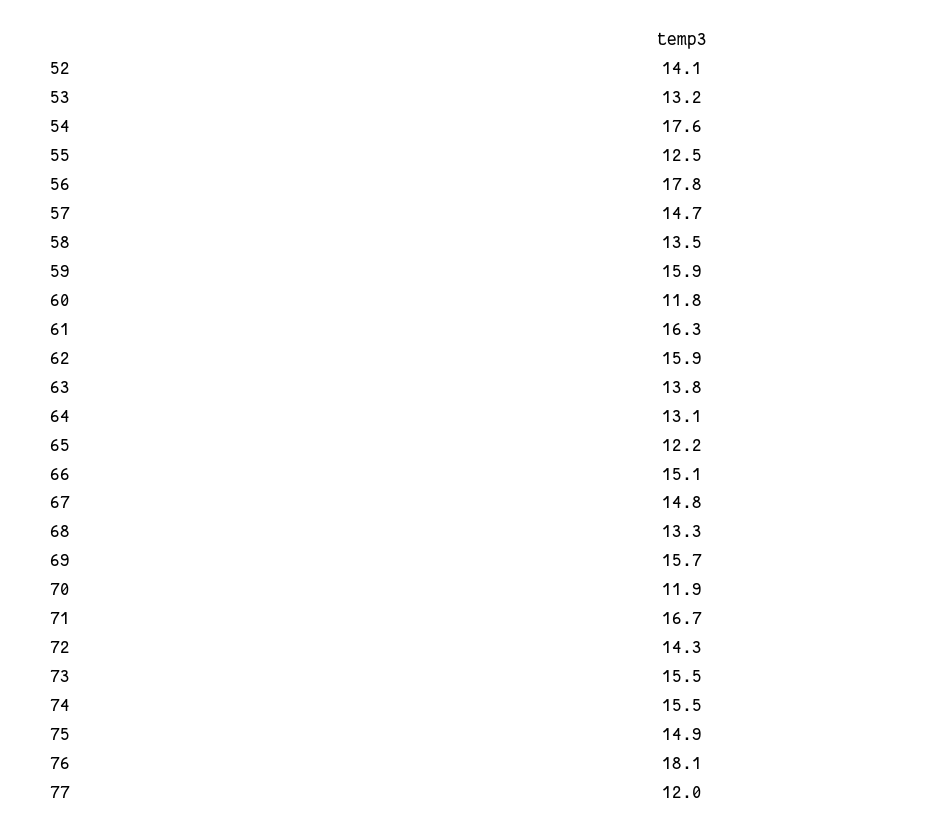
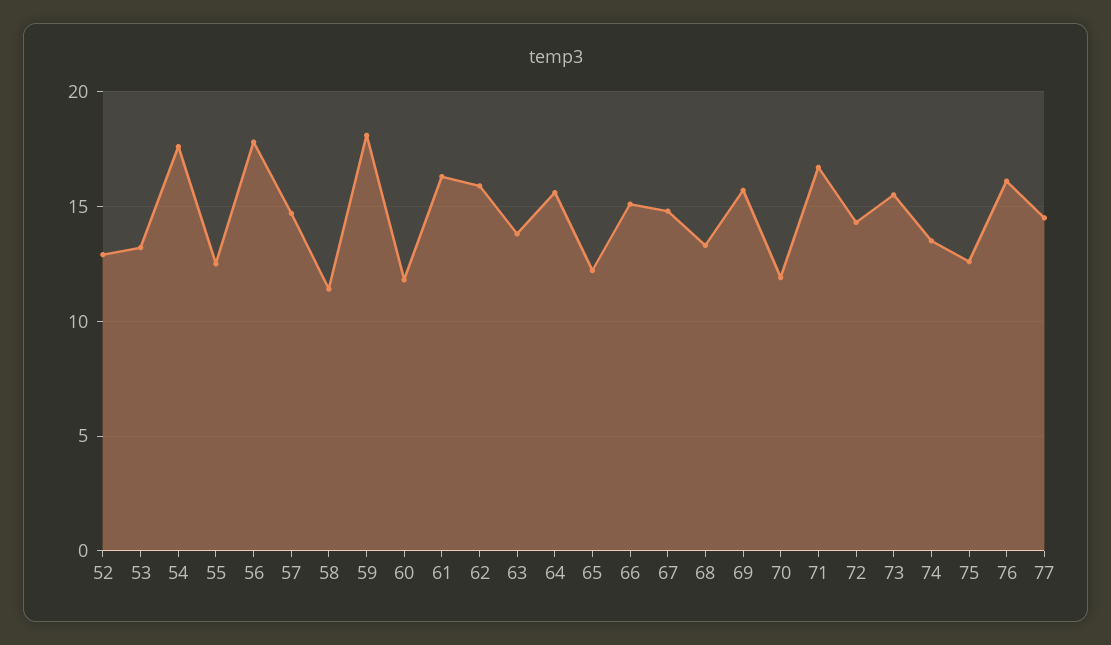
52: 14.1 -> 13
58: 13.5 -> 11.5
59: 15.9 -> 18
64: 13.1 -> 15.5
74: 15.5 -> 13.5
75: 14.9 -> 12.5
76: 18.1 -> 16
77: 12 -> 14.5

